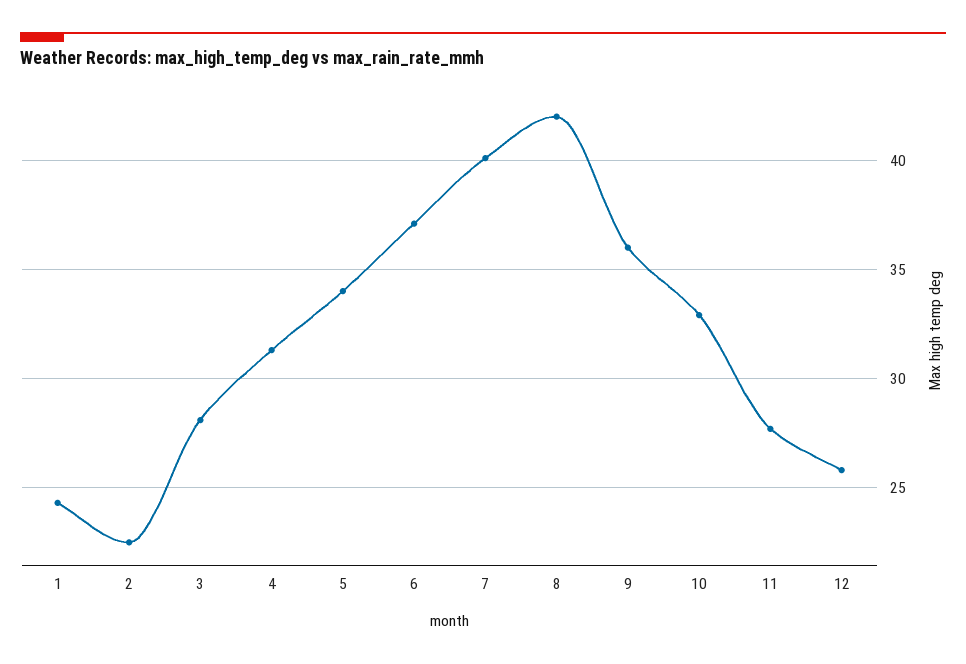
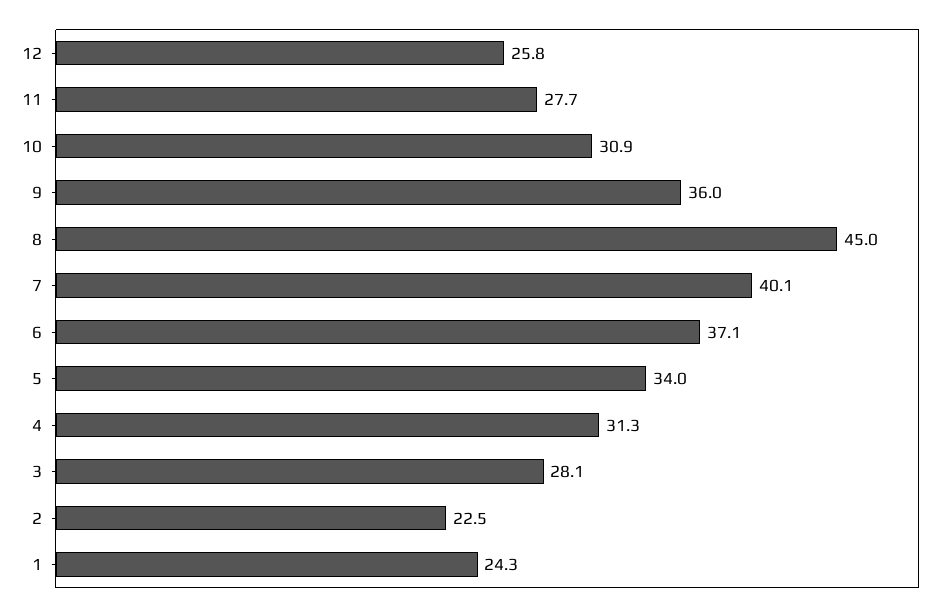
8: 42 -> 45
10: 33 -> 30.9

